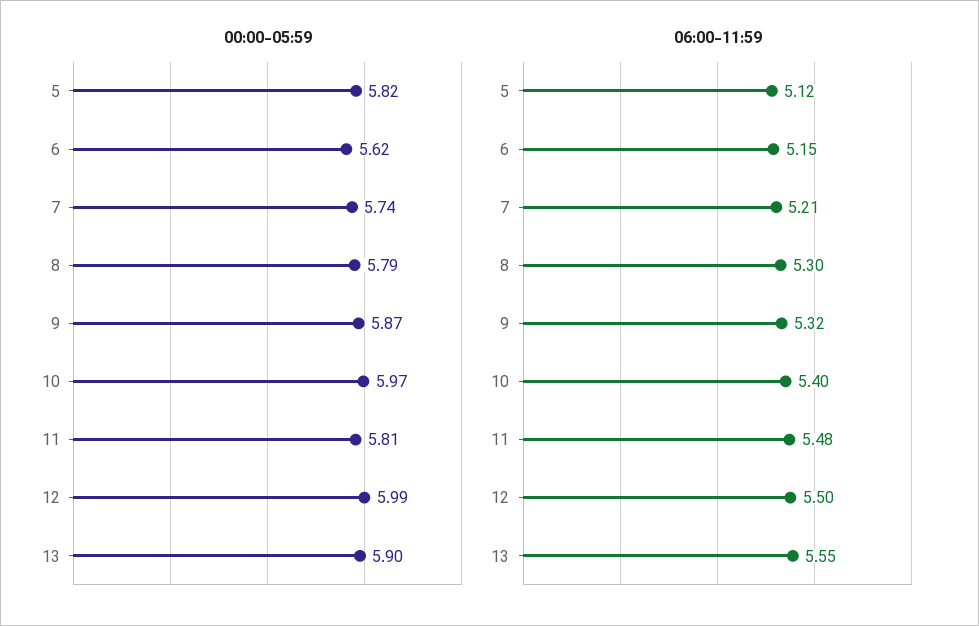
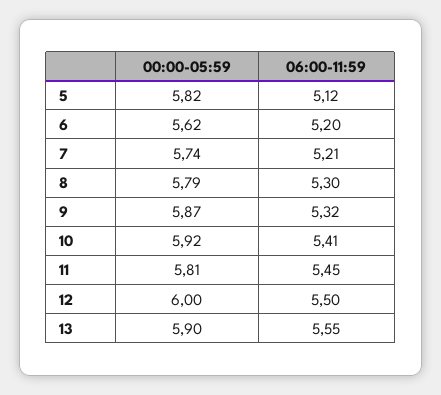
00:00-05:59, 10: 5.97 -> 5.92
00:00-05:59, 12: 5.99 -> 6
06:00-11:59, 6: 5.15 -> 5.2
06:00-11:59, 10: 5.4 -> 5.41
06:00-11:59, 11: 5.48 -> 5.45

